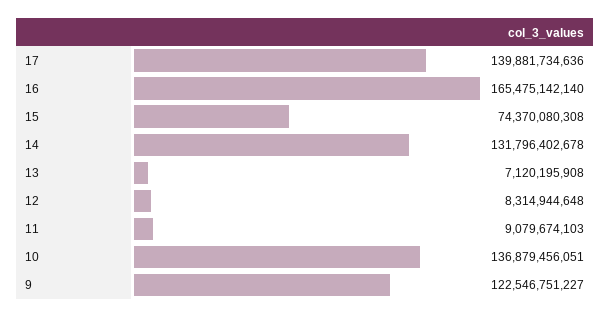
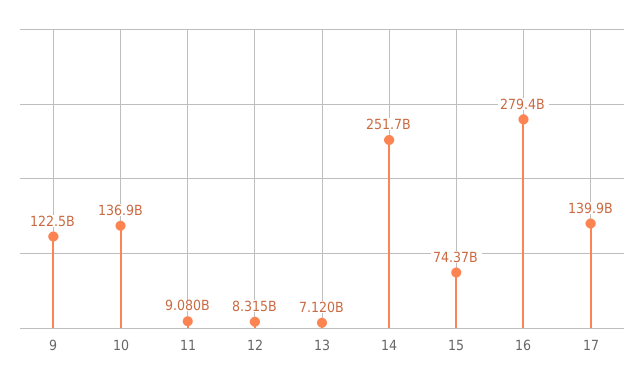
16: 165475142140 -> 279400000000
14: 131796402678 -> 251700000000

